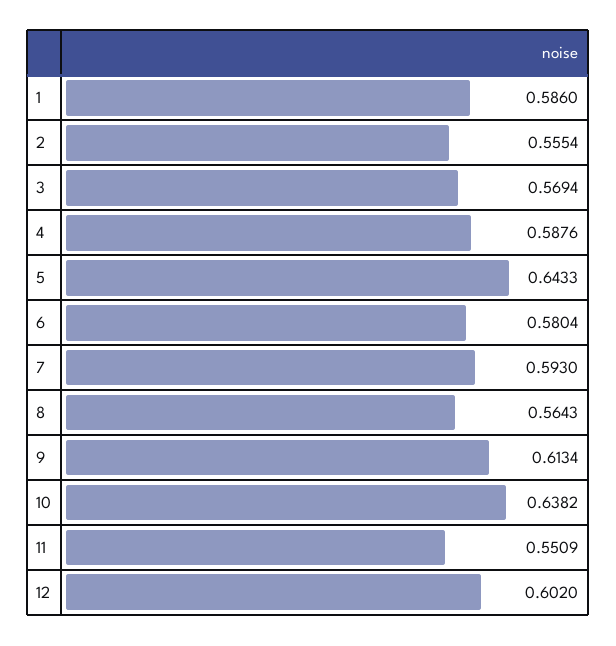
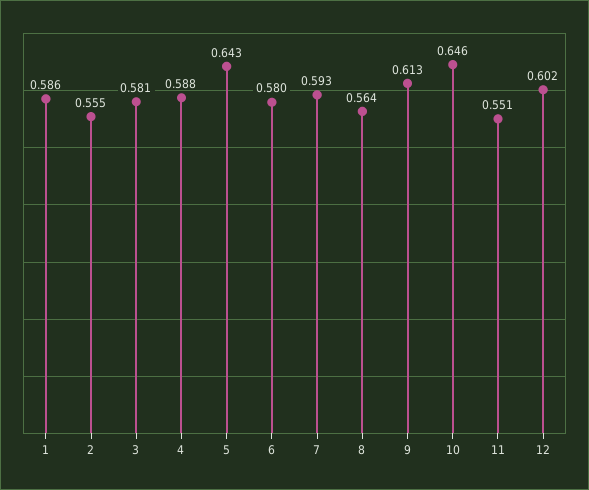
3: 0.5694 -> 0.581
10: 0.6382 -> 0.646

